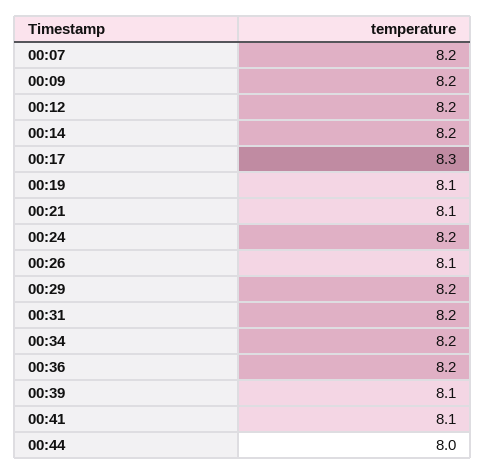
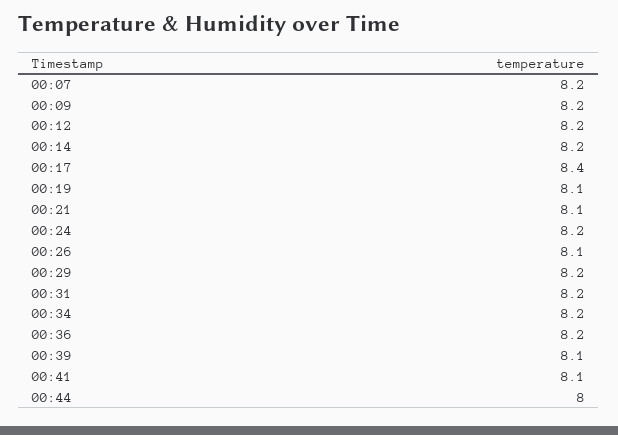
00:17: 8.3 -> 8.4

